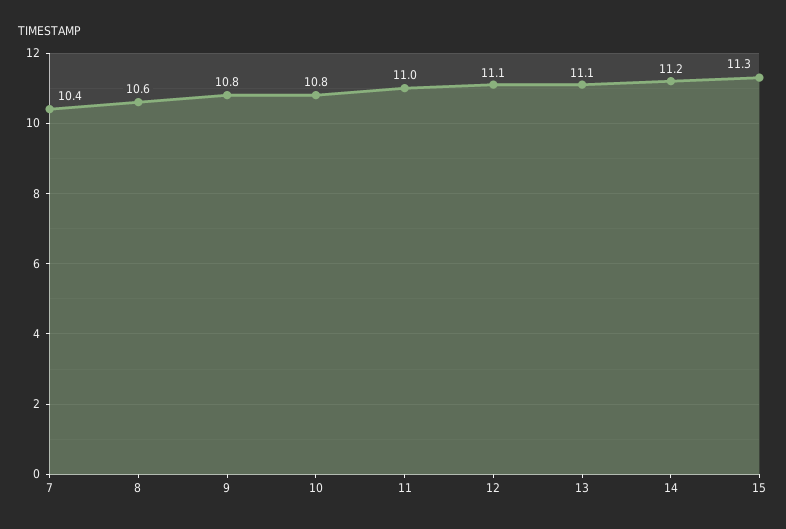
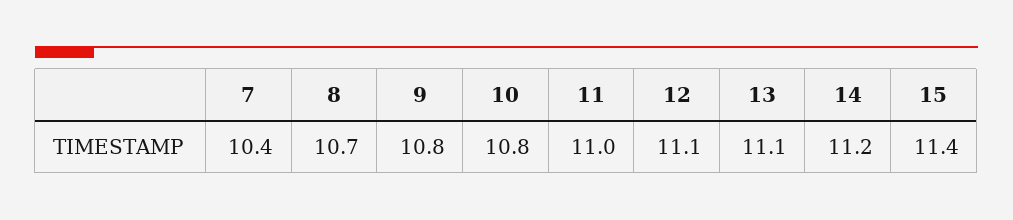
8: 10.6 -> 10.7
15: 11.3 -> 11.4

